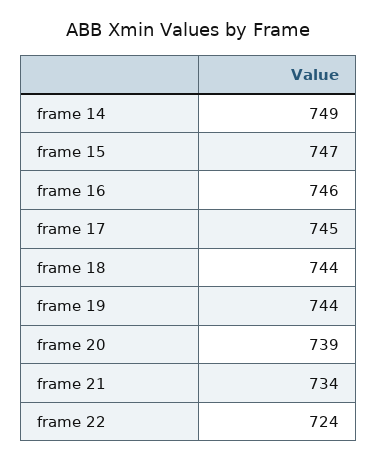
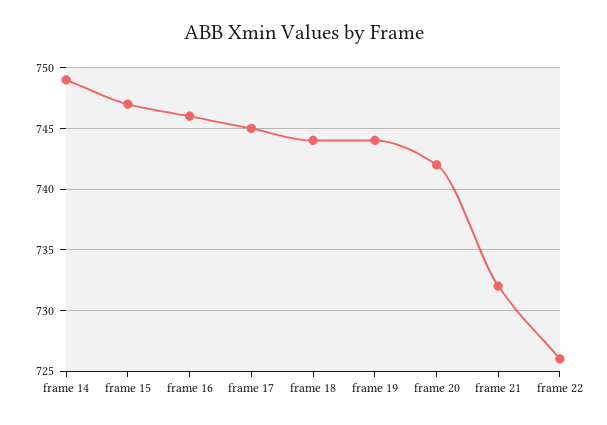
frame 20: 739 -> 742
frame 21: 734 -> 732
frame 22: 724 -> 726

